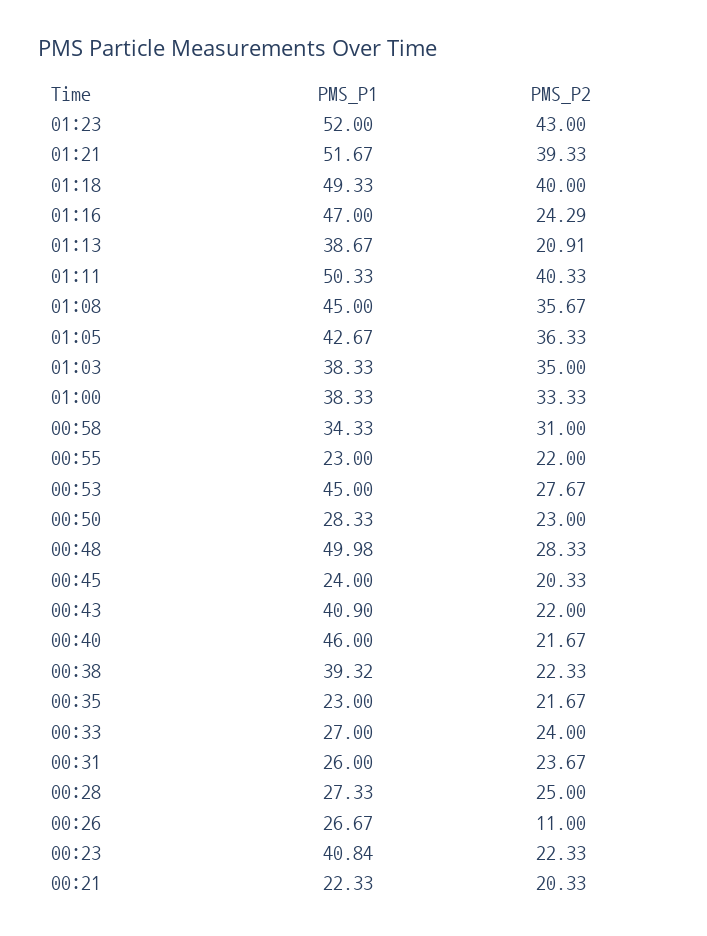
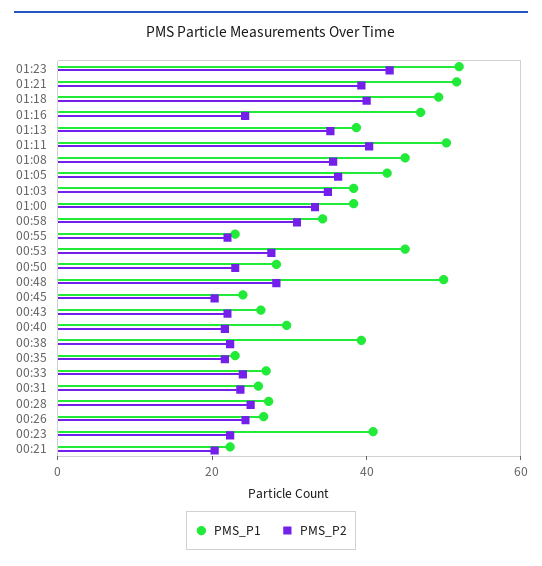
PMS_P2, 01:13: 20.91 -> 35
PMS_P1, 00:43: 40.9 -> 25
PMS_P1, 00:40: 46 -> 30
PMS_P2, 00:26: 11 -> 25

